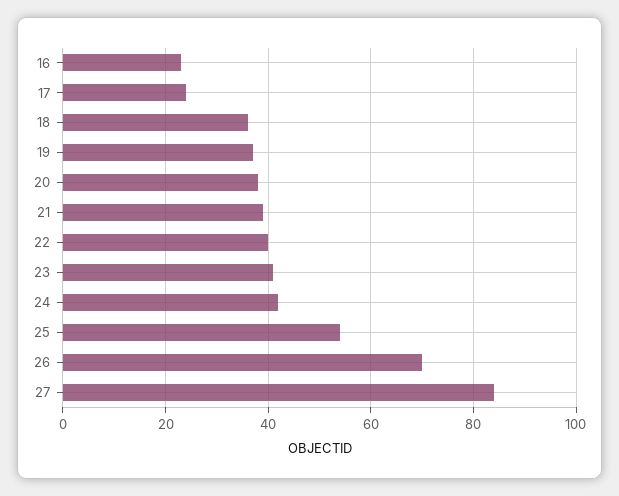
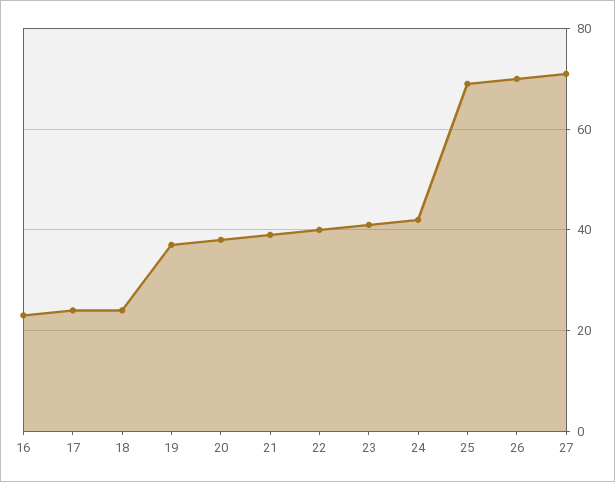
18: 35 -> 25
25: 55 -> 70
27: 85 -> 70

